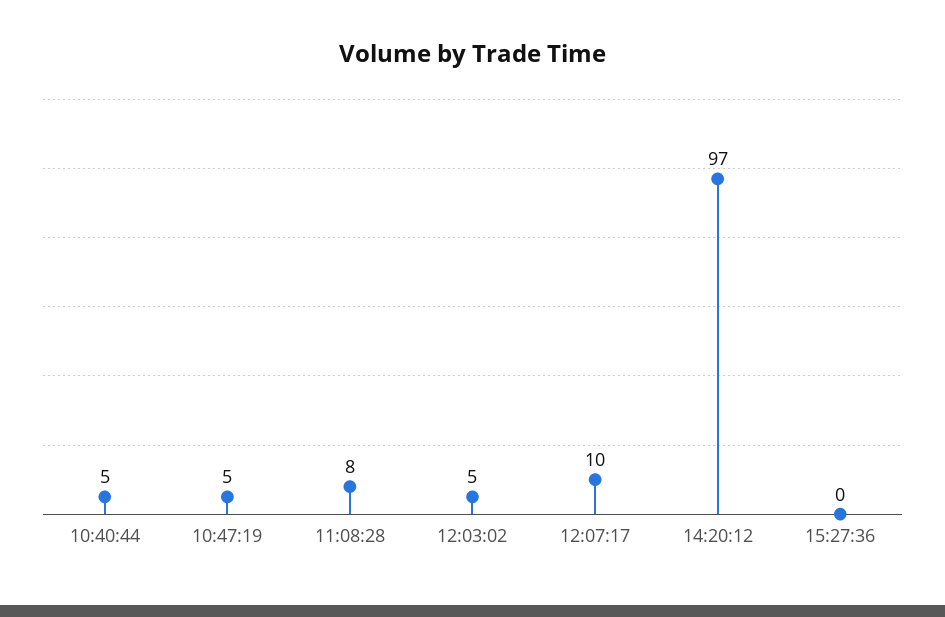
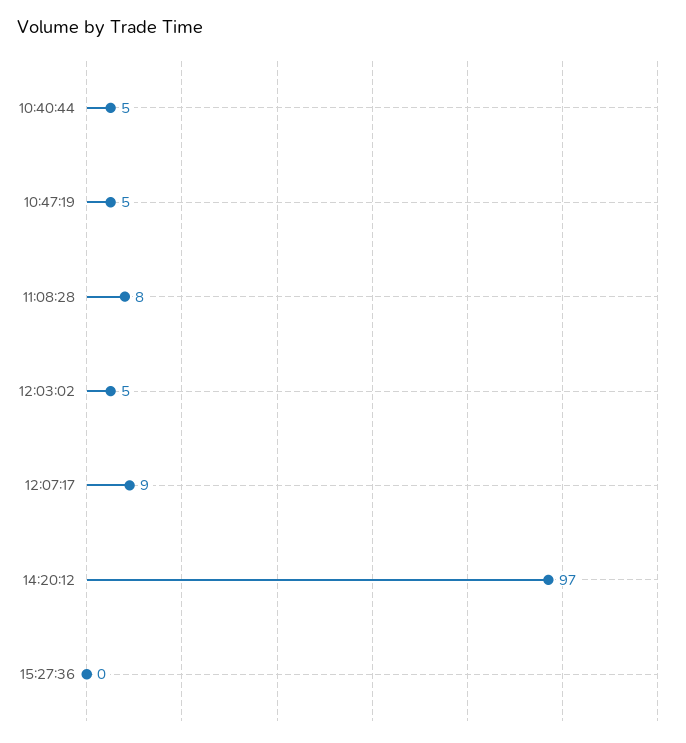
12:07:17: 10 -> 9

